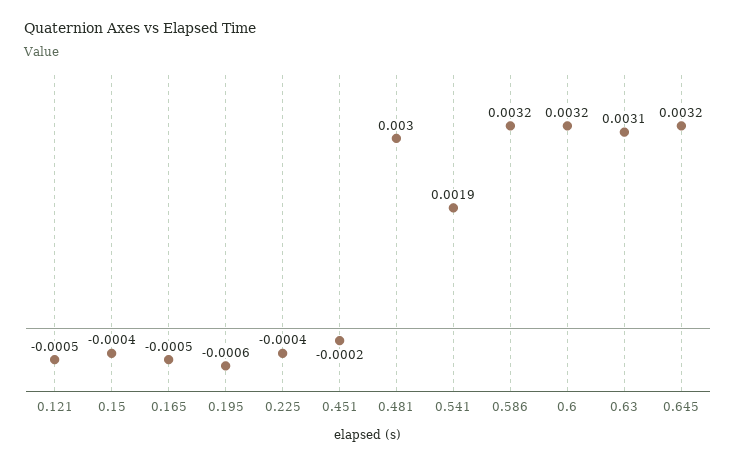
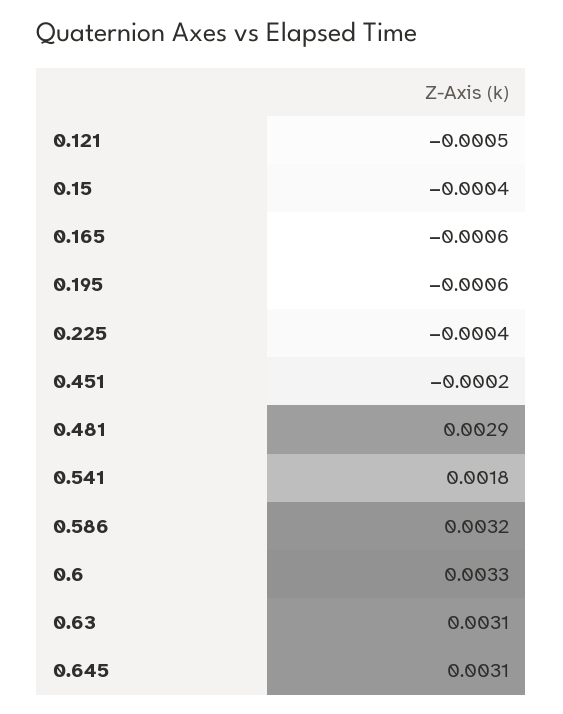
0.165: -0.0005 -> -0.0006
0.481: 0.003 -> 0.0029
0.541: 0.0019 -> 0.0018
0.6: 0.0032 -> 0.0033
0.645: 0.0032 -> 0.0031

